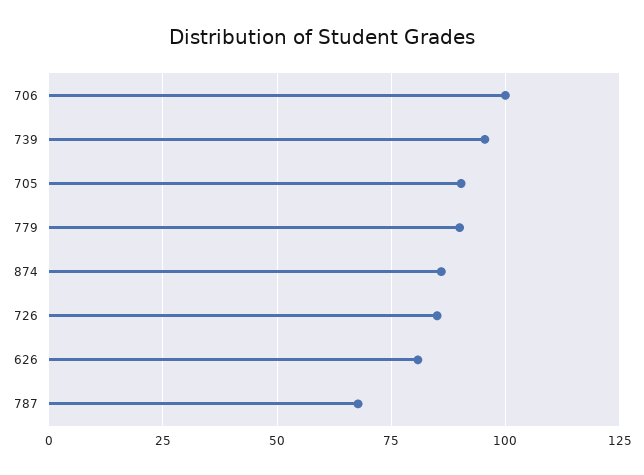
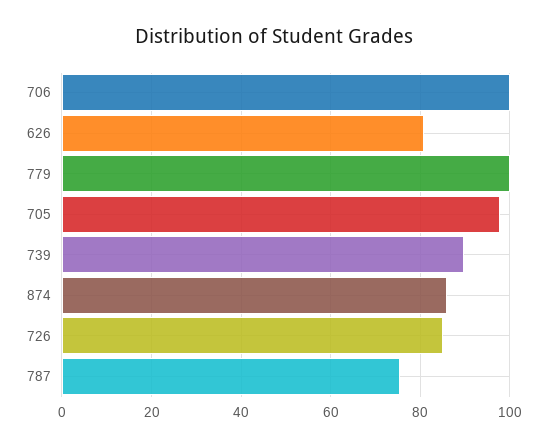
739: 95 -> 90
705: 90 -> 98
779: 90 -> 100
787: 67.5 -> 76

